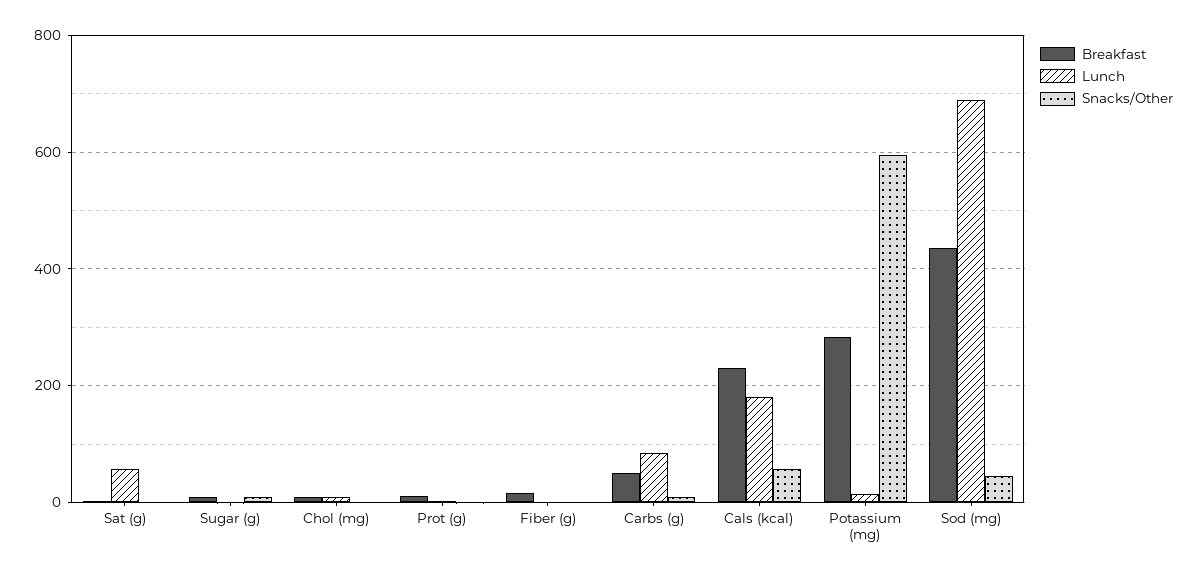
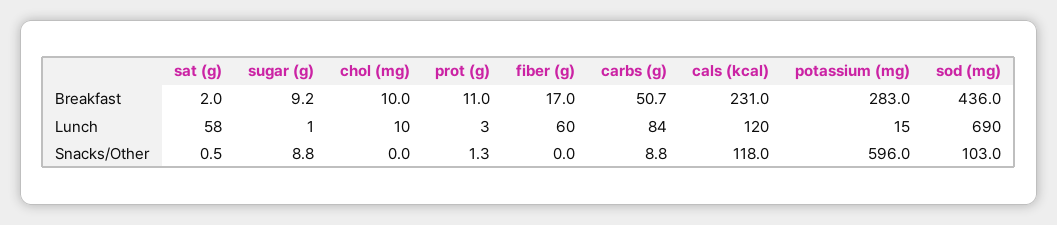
Lunch, Fiber (g): 0 -> 60
Lunch, Cals (kcal): 180 -> 120
Snacks/Other, Cals (kcal): 60 -> 118
Snacks/Other, Sod (mg): 40 -> 103

